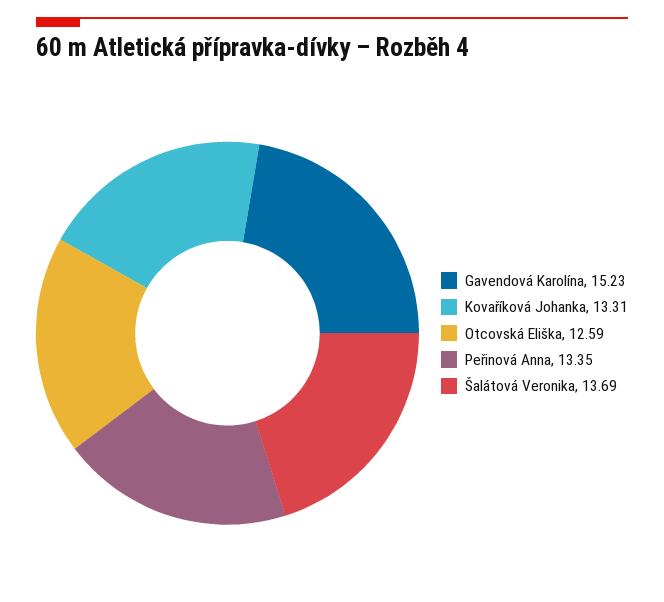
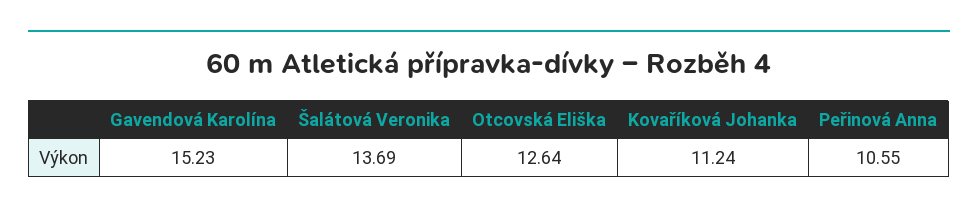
Kovaříková Johanka: 13.31 -> 11.24
Otcovská Eliška: 12.59 -> 12.64
Peřinová Anna: 13.35 -> 10.55

